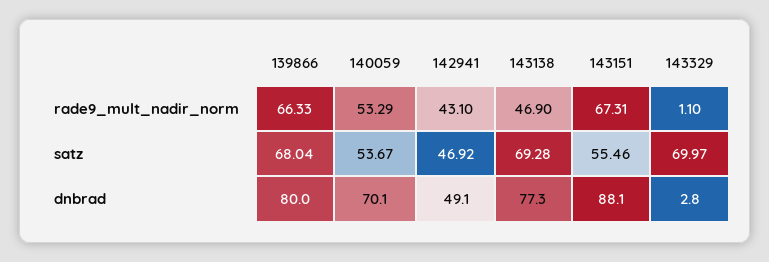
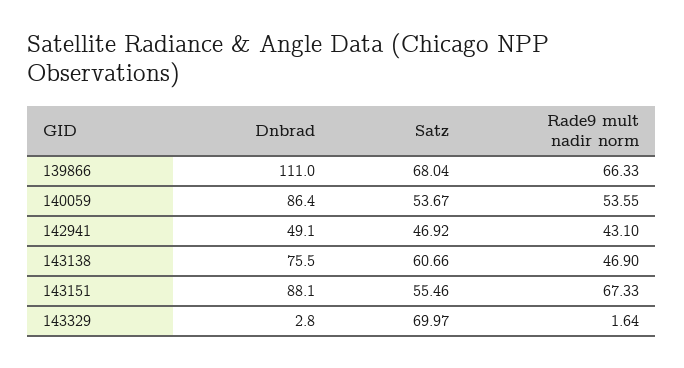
140059, rade9_mult_nadir_norm: 53.29 -> 53.55
143151, rade9_mult_nadir_norm: 67.31 -> 67.33
143329, rade9_mult_nadir_norm: 1.1 -> 1.64
143138, satz: 69.28 -> 60.66
139866, dnbrad: 80 -> 111
140059, dnbrad: 70.1 -> 86.4
143138, dnbrad: 77.3 -> 75.5

